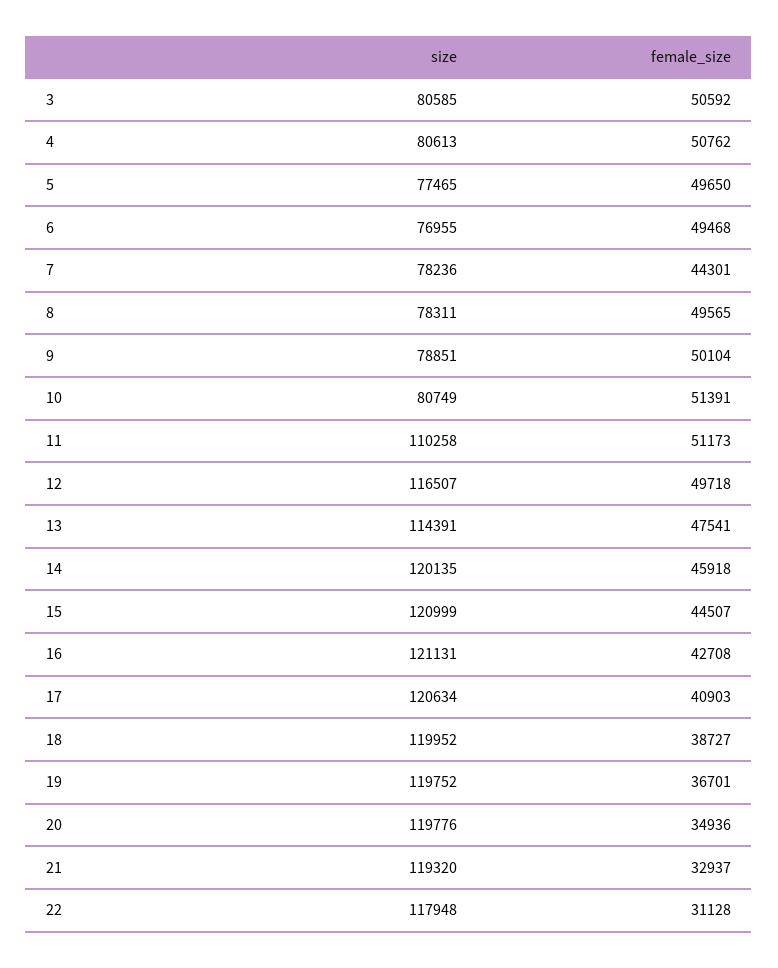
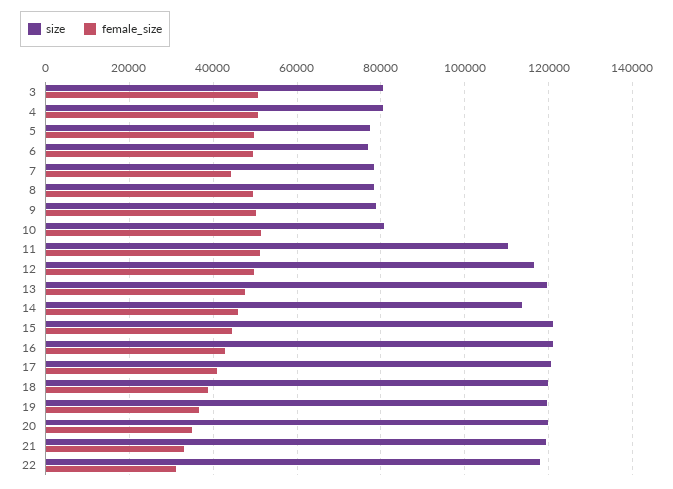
size, 13: 114391 -> 120000
size, 14: 120135 -> 114000

